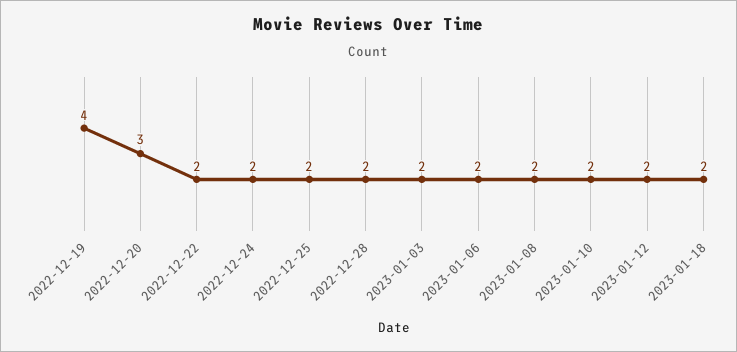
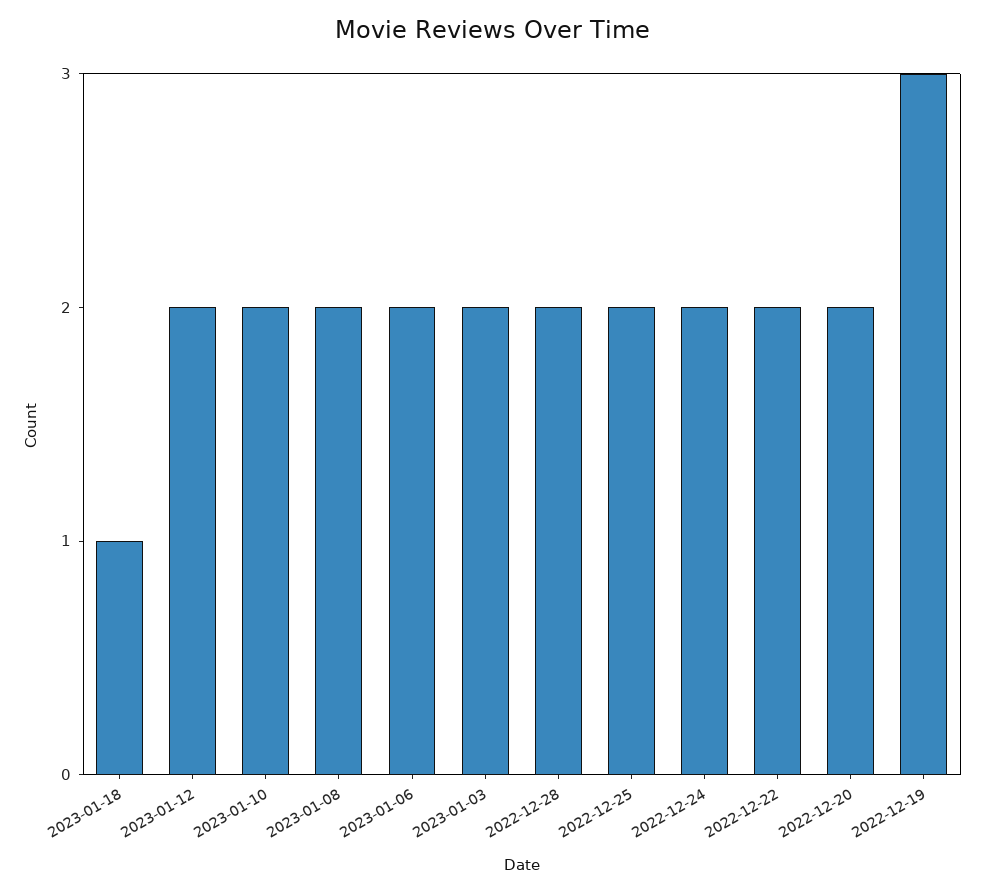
2022-12-19: 4 -> 3
2022-12-20: 3 -> 2
2023-01-18: 2 -> 1

